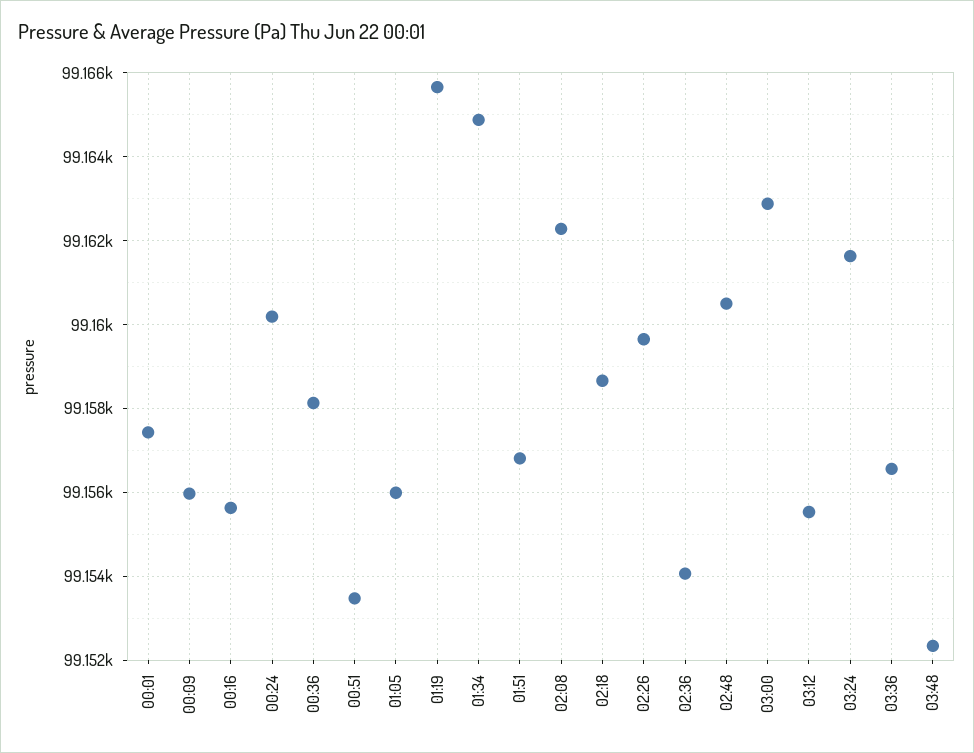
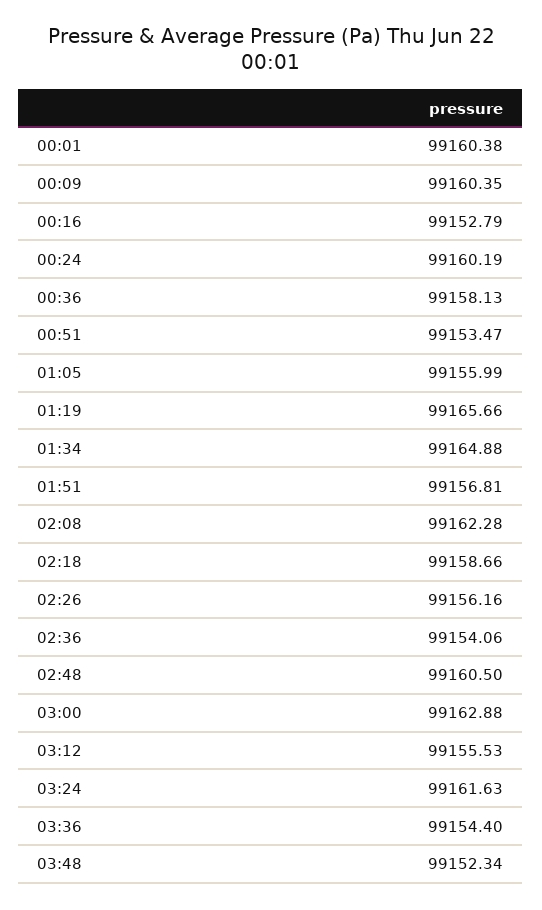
00:01: 99157.4 -> 99160.38
00:09: 99156 -> 99160.35
00:16: 99155.6 -> 99152.79
02:26: 99159.6 -> 99156.16
03:36: 99156.6 -> 99154.4

